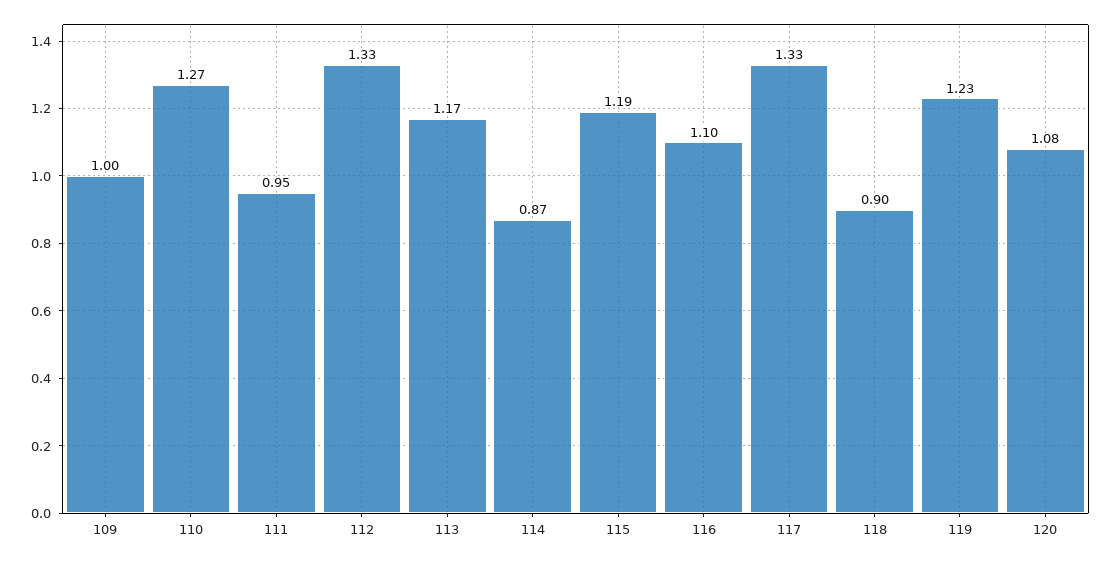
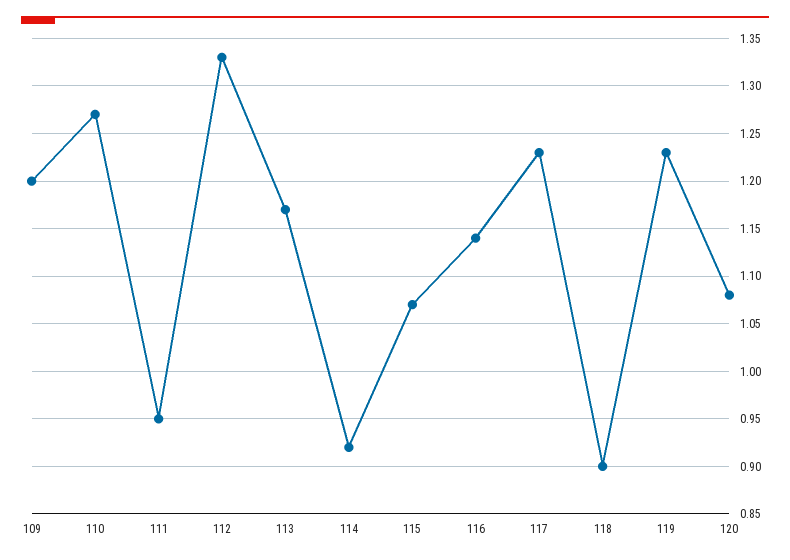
109: 1 -> 1.2
114: 0.87 -> 0.92
115: 1.19 -> 1.07
116: 1.1 -> 1.14
117: 1.33 -> 1.23

